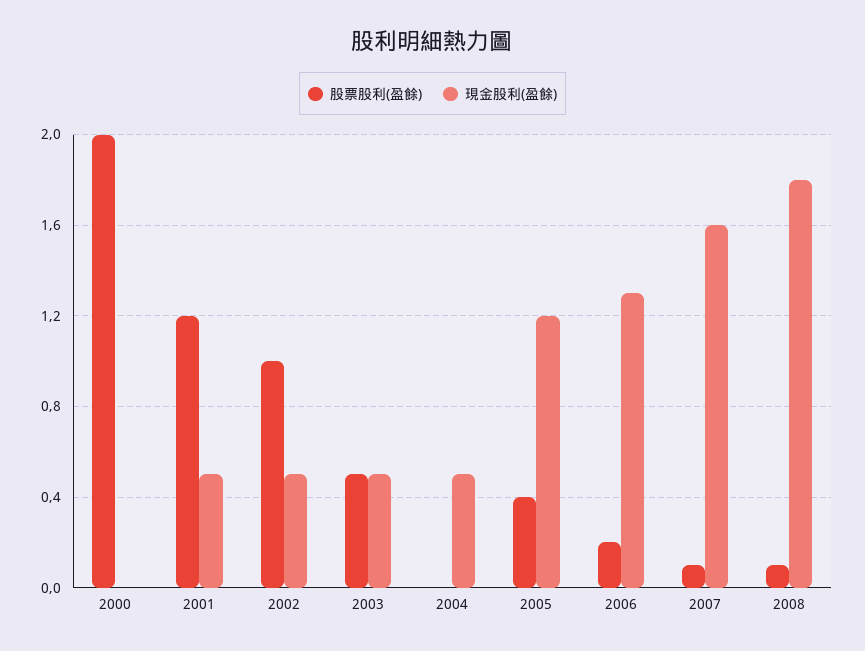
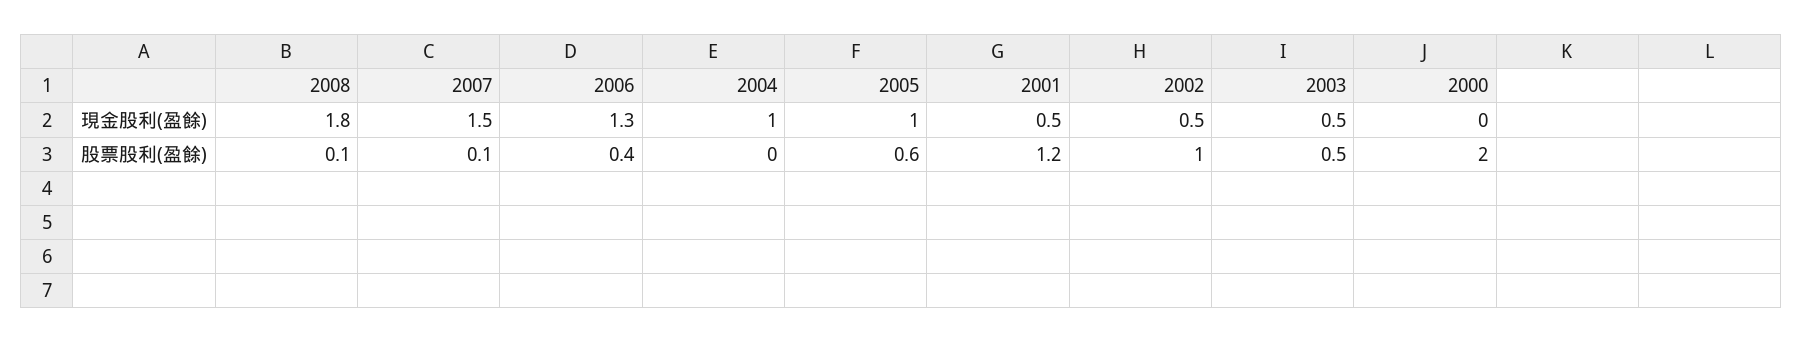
現金股利(盈餘), 2004: 0.5 -> 1
股票股利(盈餘), 2005: 0.4 -> 0.6
現金股利(盈餘), 2005: 1.2 -> 1
股票股利(盈餘), 2006: 0.2 -> 0.4
現金股利(盈餘), 2007: 1.6 -> 1.5

